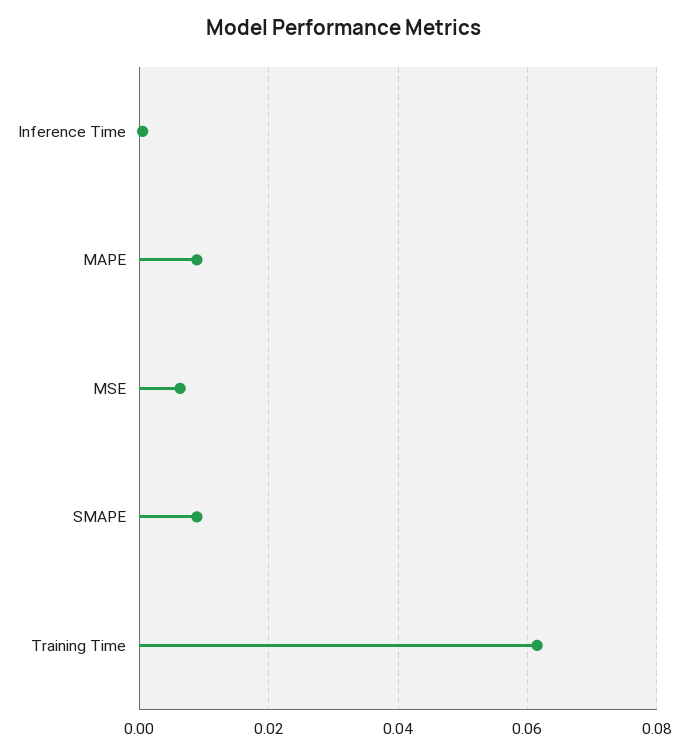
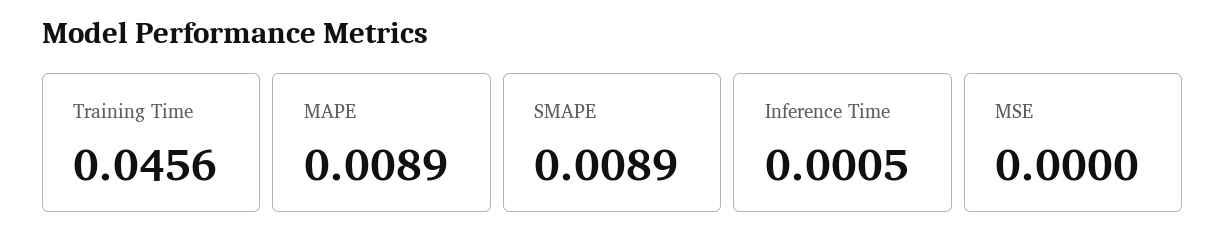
MSE: 0.006 -> 0
Training Time: 0.062 -> 0.0456

